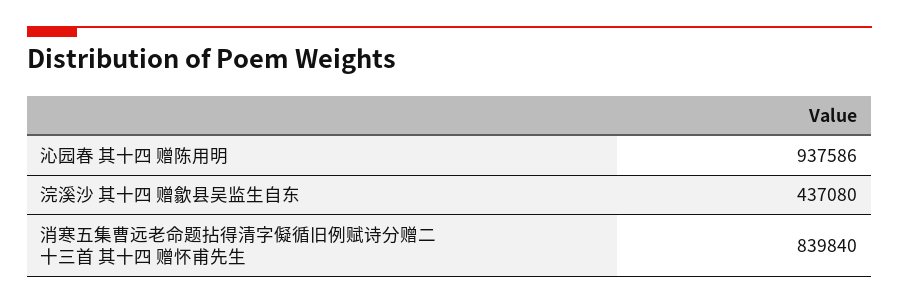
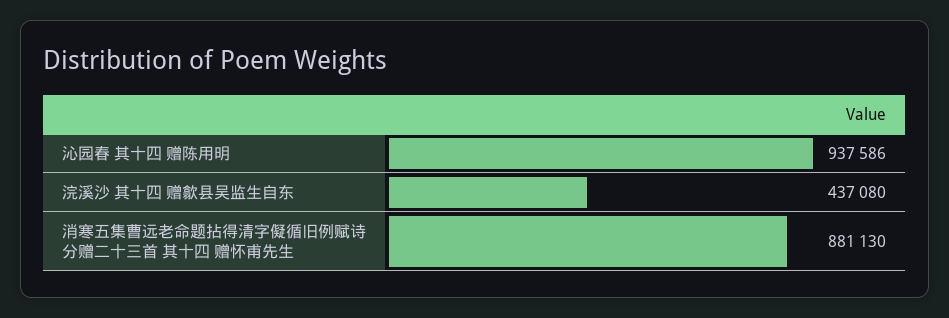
消寒五集曹远老命题拈得清字儗循旧例赋诗分赠二十三首 其十四 赠怀甫先生: 839840 -> 881130

